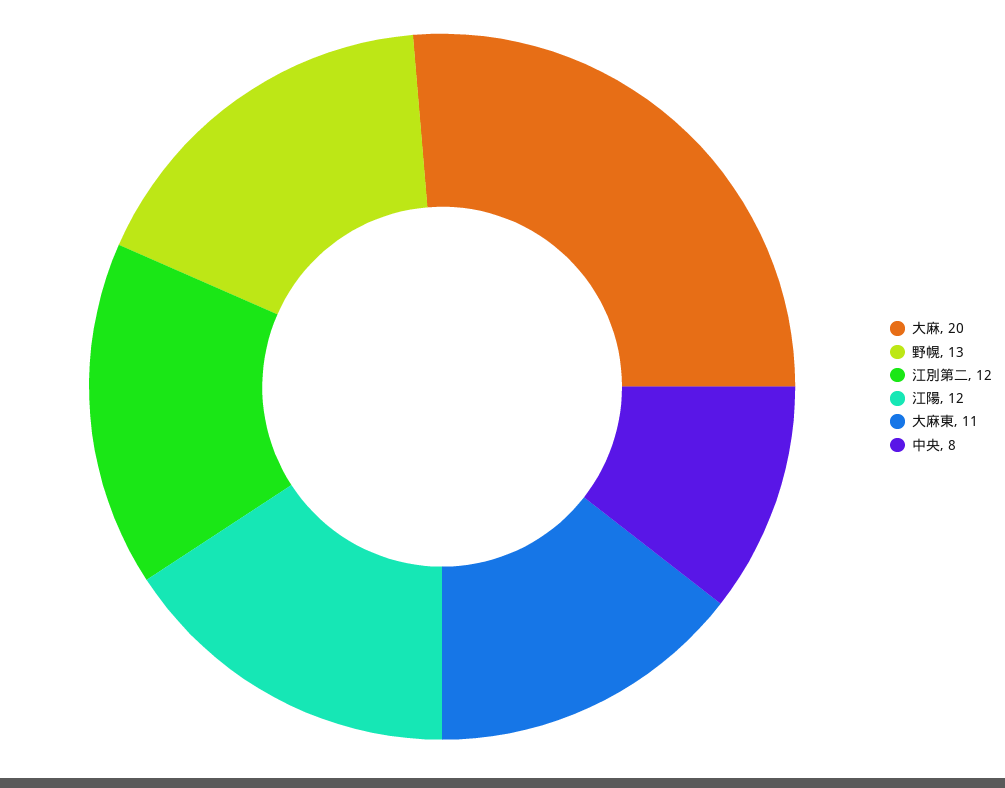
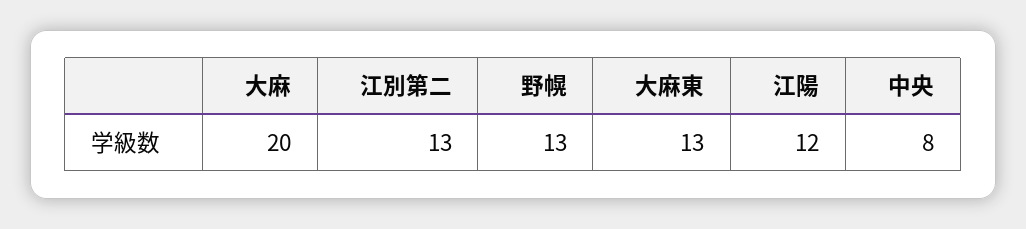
江別第二: 12 -> 13
大麻東: 11 -> 13

